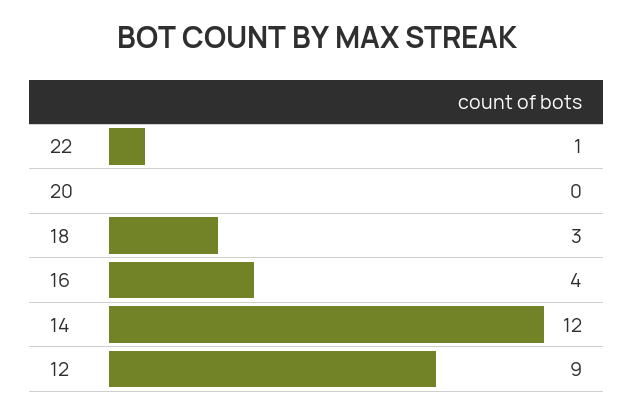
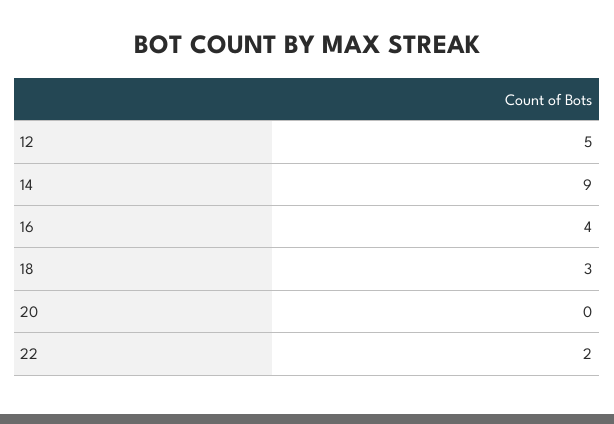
22: 1 -> 2
14: 12 -> 9
12: 9 -> 5

